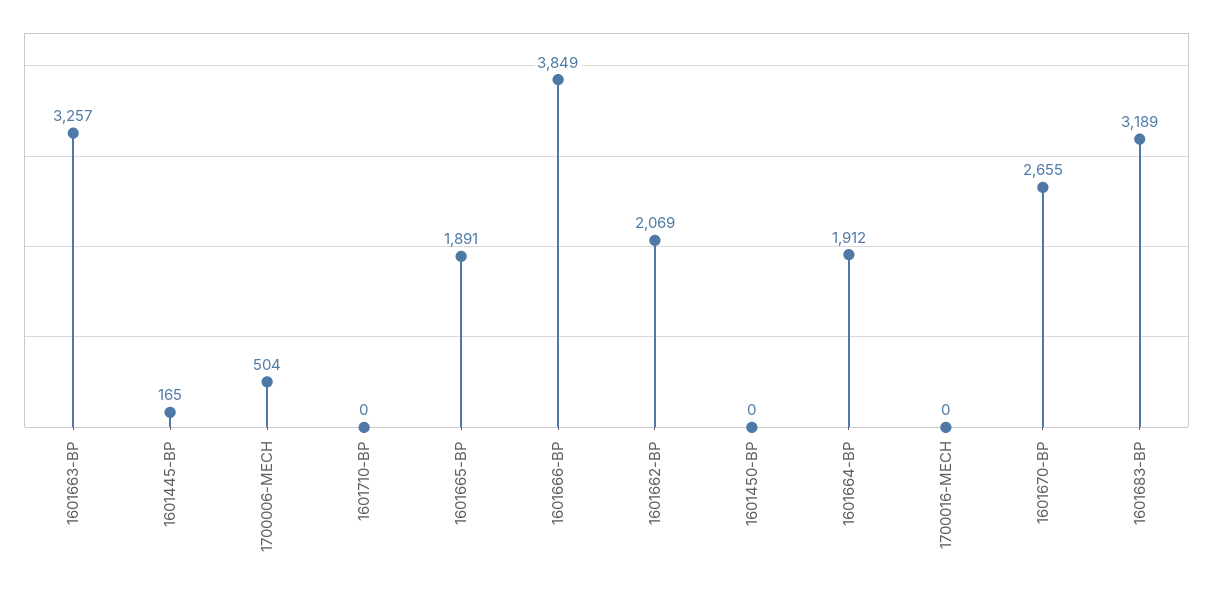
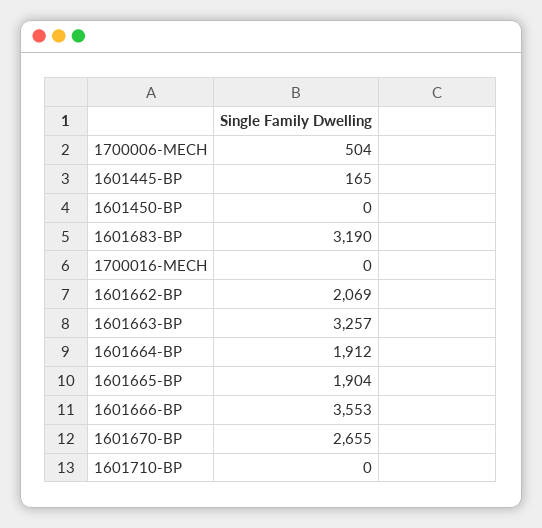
1601665-BP: 1891 -> 1904
1601666-BP: 3849 -> 3553
1601683-BP: 3189 -> 3190

